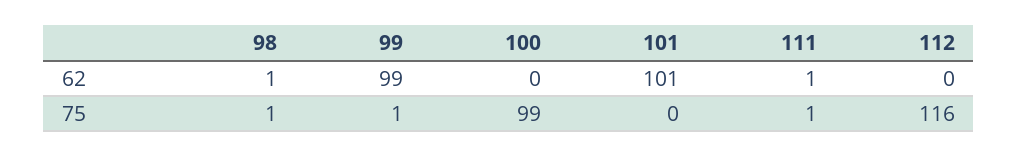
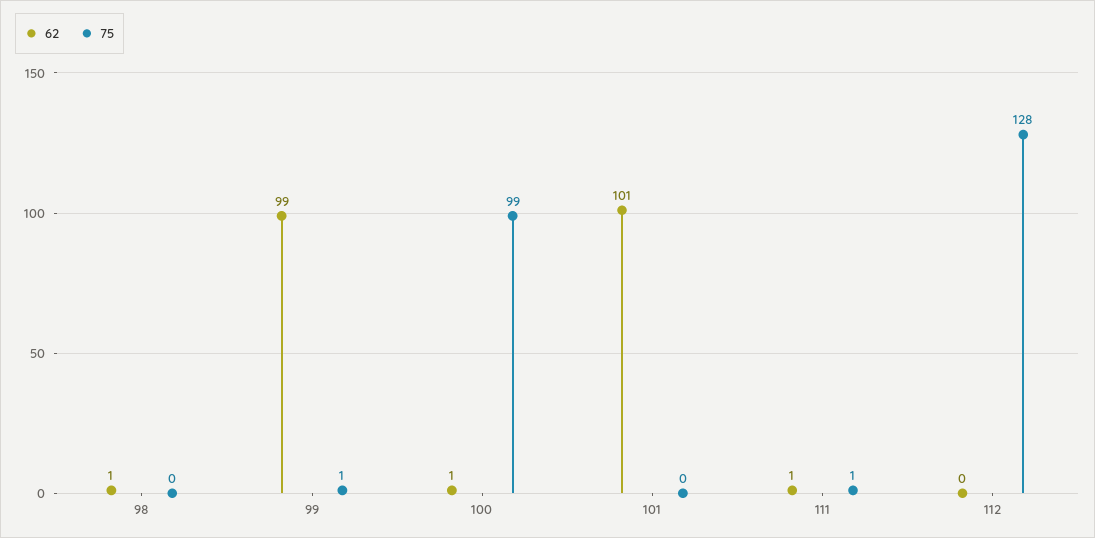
62, 100: 0 -> 1
75, 98: 1 -> 0
75, 112: 116 -> 128

